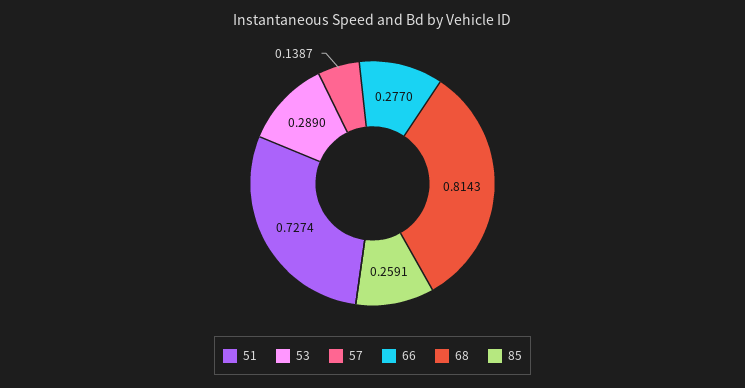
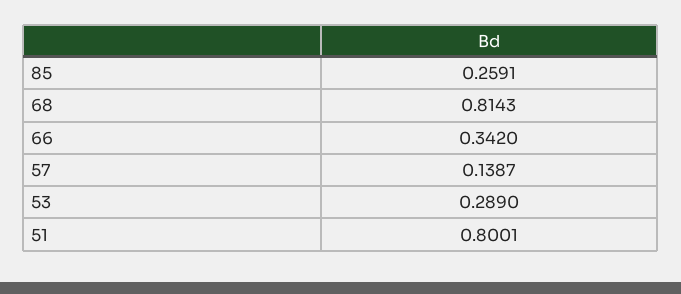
51: 0.7274 -> 0.8001
66: 0.277 -> 0.342

